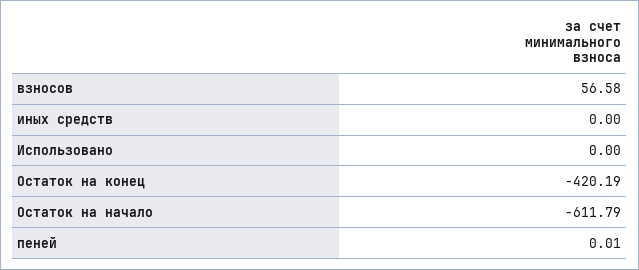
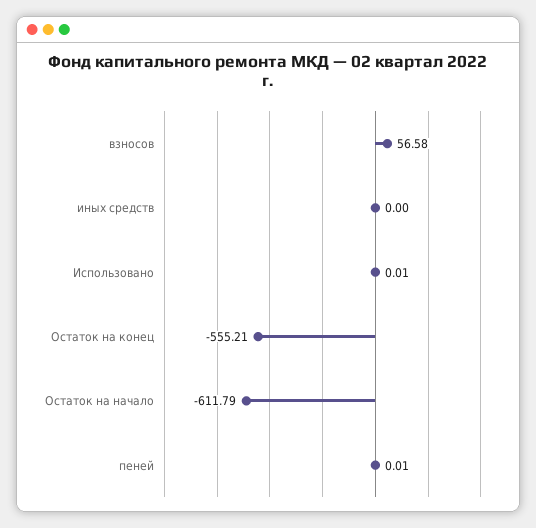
Использовано: 0 -> 0.01
Остаток на конец: -420.19 -> -555.21

